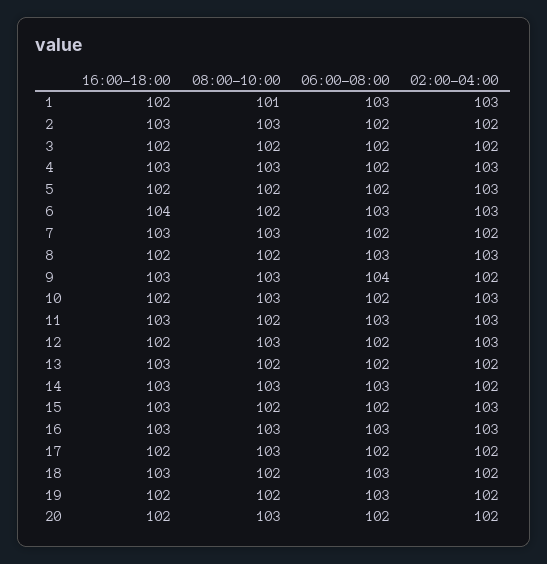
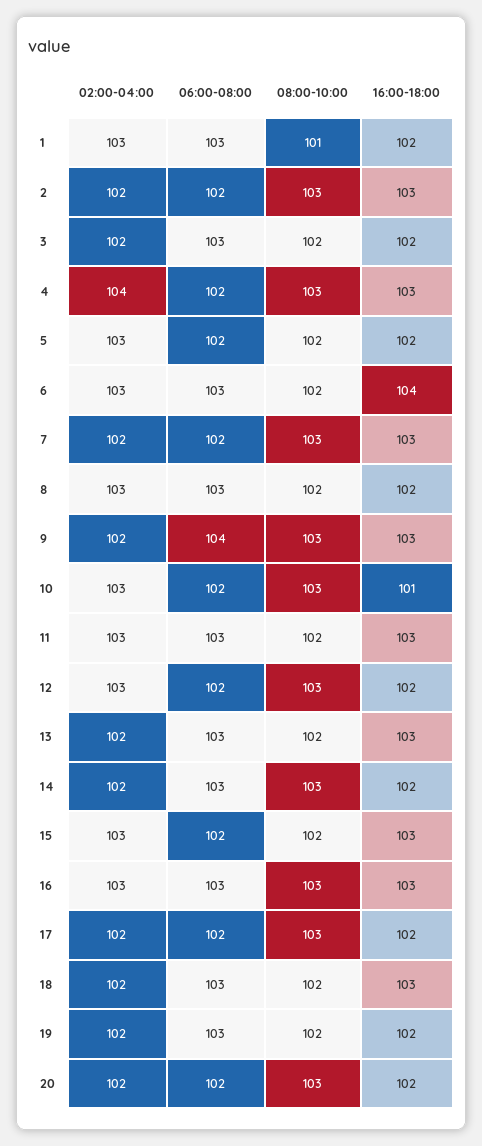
06:00-08:00, 3: 102 -> 103
02:00-04:00, 4: 103 -> 104
16:00-18:00, 10: 102 -> 101
06:00-08:00, 13: 102 -> 103
16:00-18:00, 14: 103 -> 102

